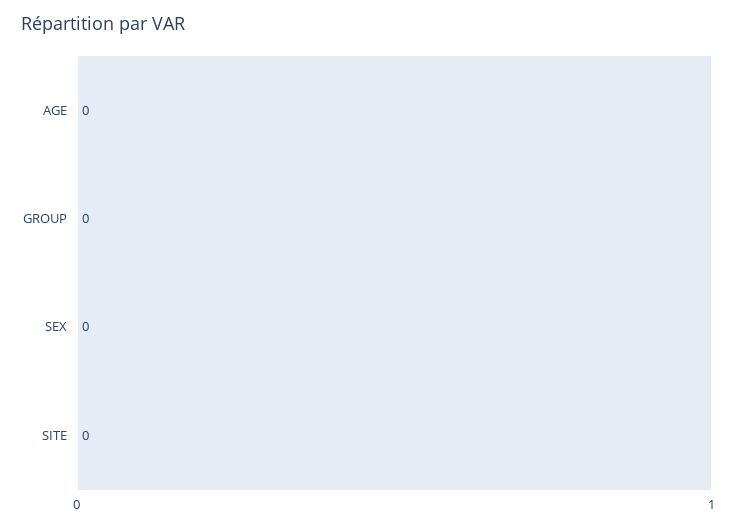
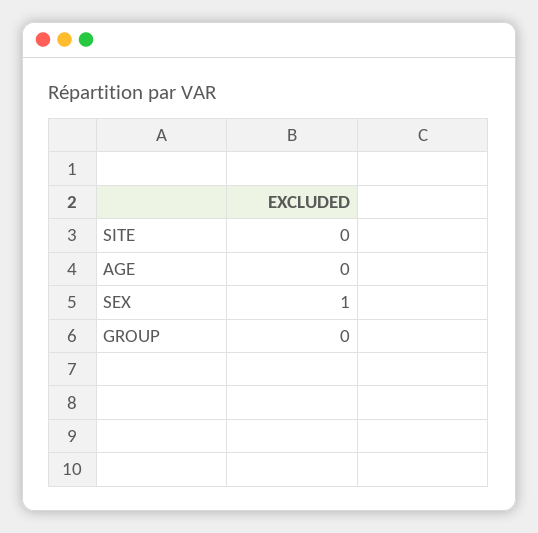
SEX: 0 -> 1

